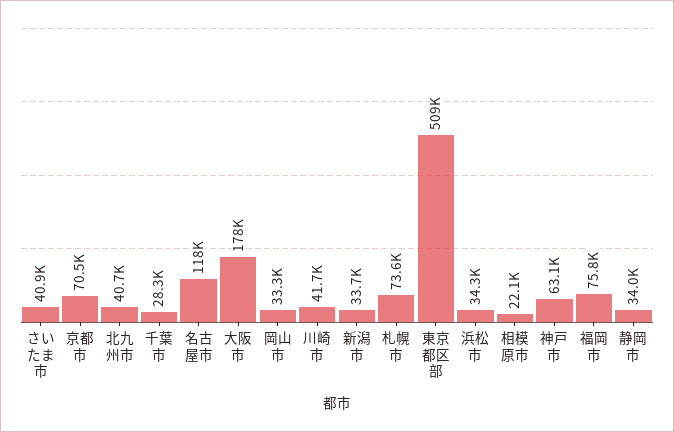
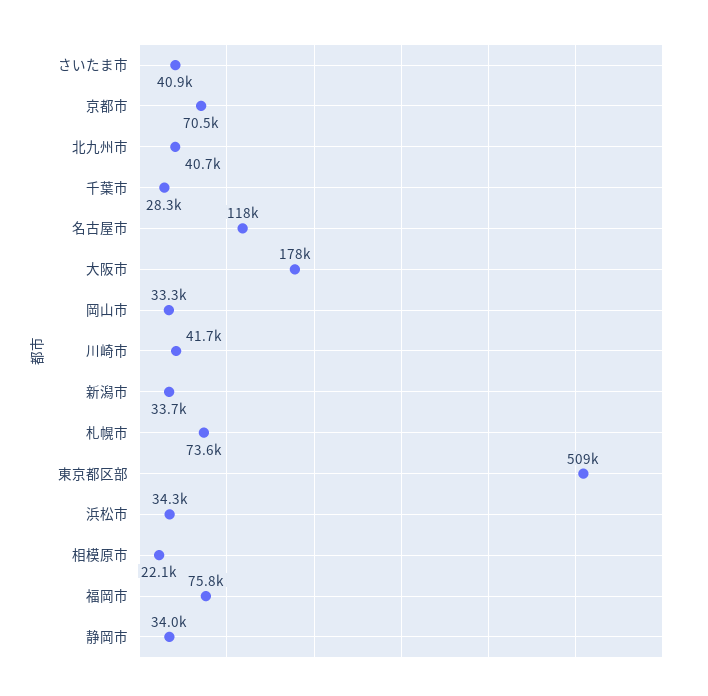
神戸市: 63100 -> none

